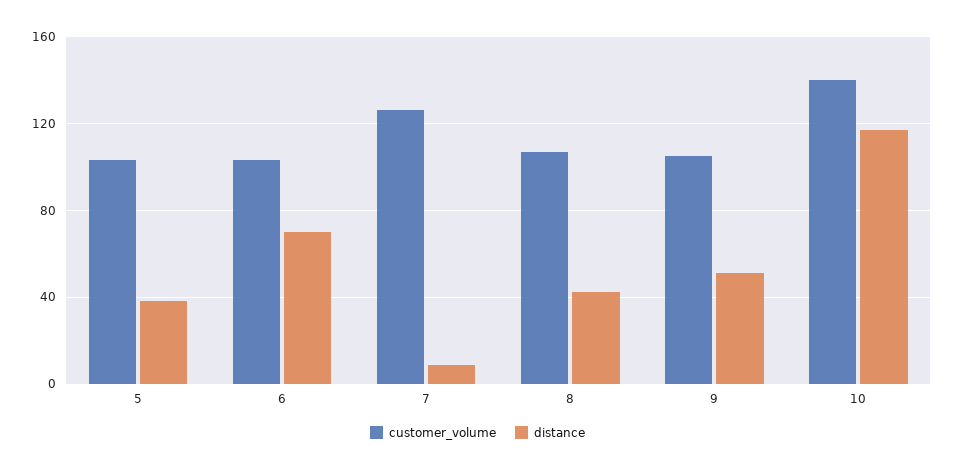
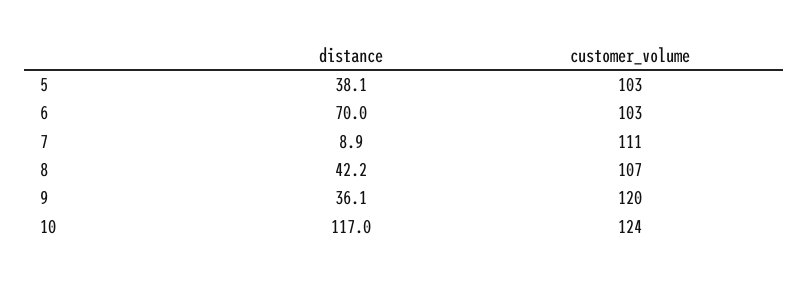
customer_volume, 7: 125 -> 111
customer_volume, 9: 105 -> 120
distance, 9: 50 -> 36.1
customer_volume, 10: 140 -> 124

